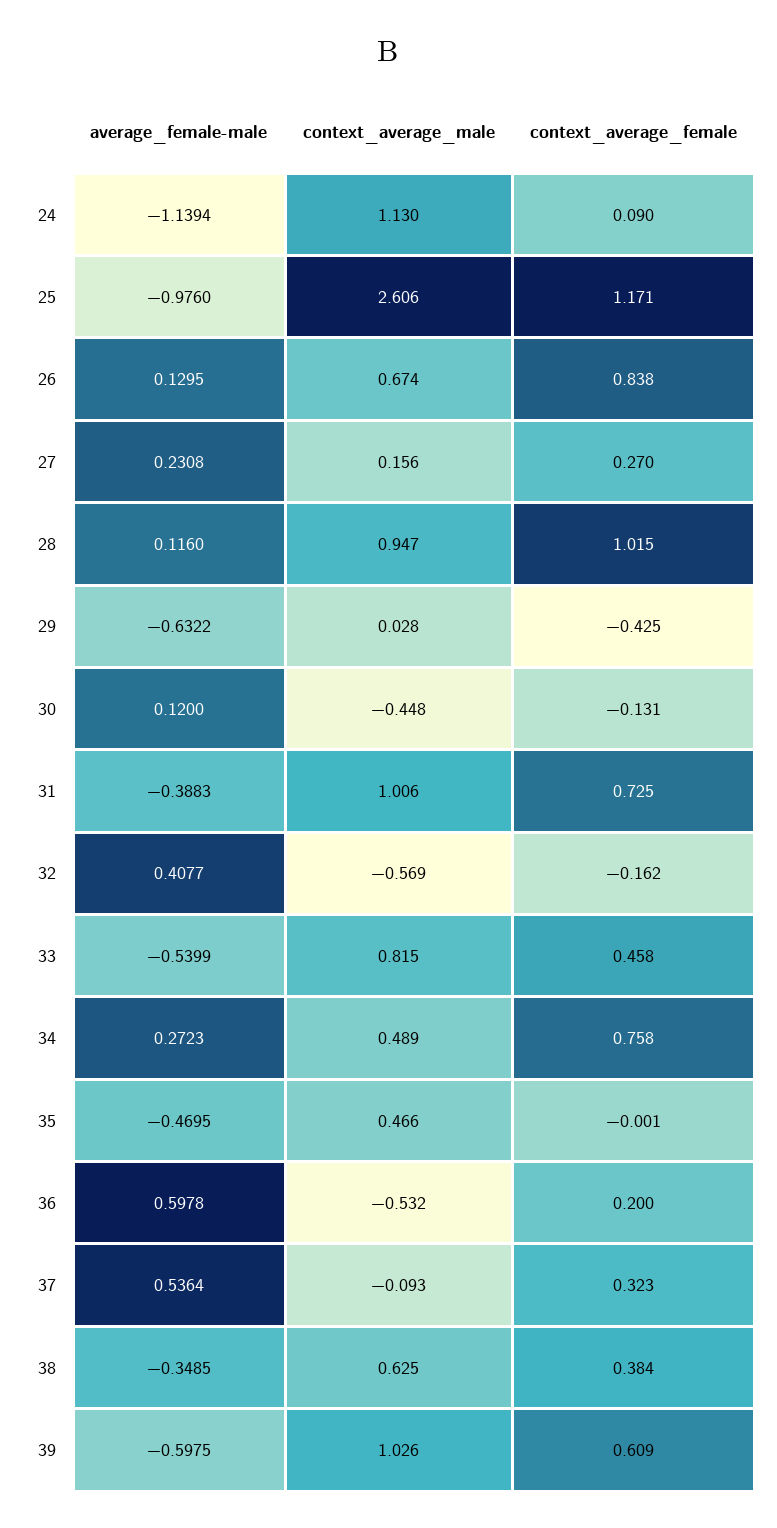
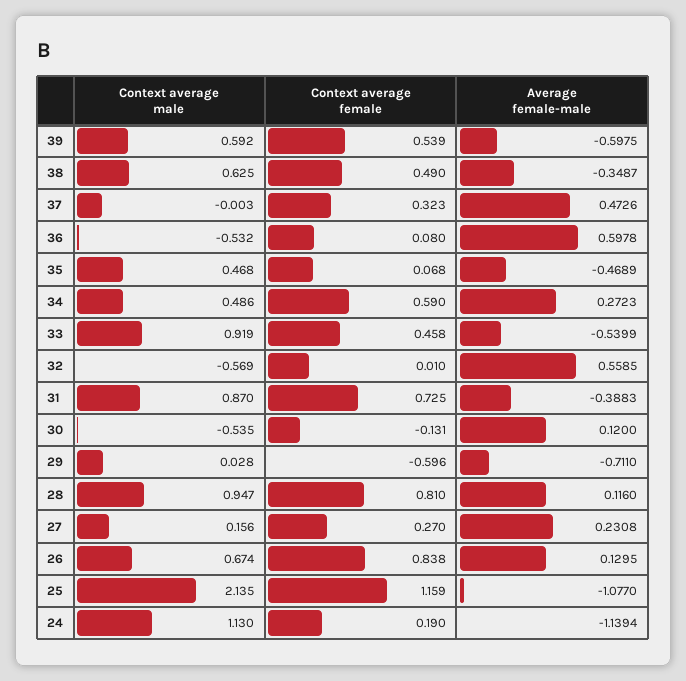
context_average_female, 24: 0.09 -> 0.19
average_female-male, 25: -0.976 -> -1.077
context_average_male, 25: 2.606 -> 2.135
context_average_female, 25: 1.171 -> 1.159
context_average_female, 28: 1.015 -> 0.81
average_female-male, 29: -0.6322 -> -0.711
context_average_female, 29: -0.425 -> -0.596
context_average_male, 30: -0.448 -> -0.535
context_average_male, 31: 1.006 -> 0.87
average_female-male, 32: 0.4077 -> 0.5585
context_average_female, 32: -0.162 -> 0.01
context_average_male, 33: 0.815 -> 0.919
context_average_male, 34: 0.489 -> 0.486
context_average_female, 34: 0.758 -> 0.59
average_female-male, 35: -0.4695 -> -0.4689
context_average_male, 35: 0.466 -> 0.468
context_average_female, 35: -0.001 -> 0.068
context_average_female, 36: 0.2 -> 0.08
average_female-male, 37: 0.5364 -> 0.4726
context_average_male, 37: -0.093 -> -0.003
average_female-male, 38: -0.3485 -> -0.3487
context_average_female, 38: 0.384 -> 0.49
context_average_male, 39: 1.026 -> 0.592
context_average_female, 39: 0.609 -> 0.539

